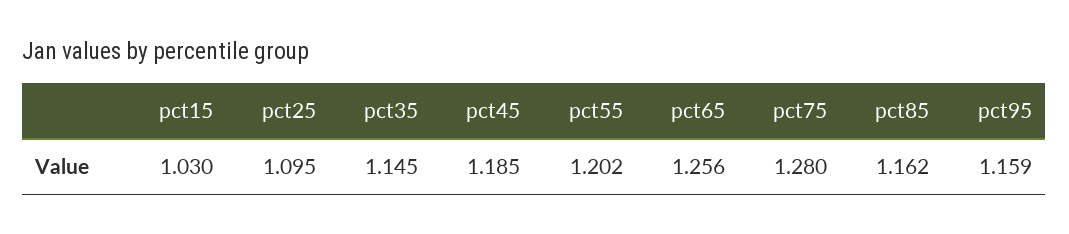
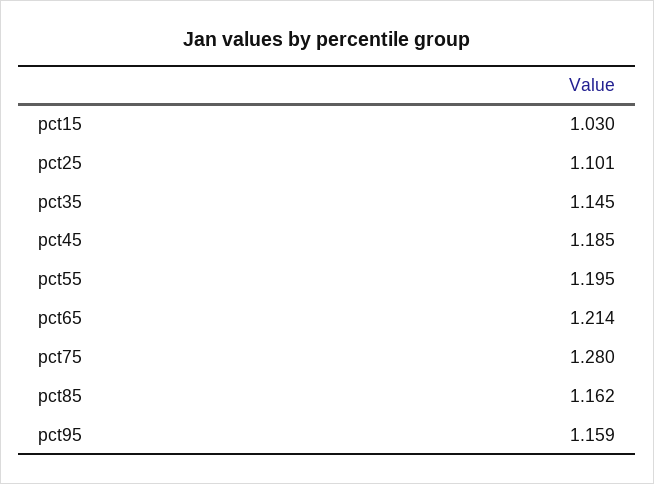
pct25: 1.095 -> 1.101
pct55: 1.202 -> 1.195
pct65: 1.256 -> 1.214

